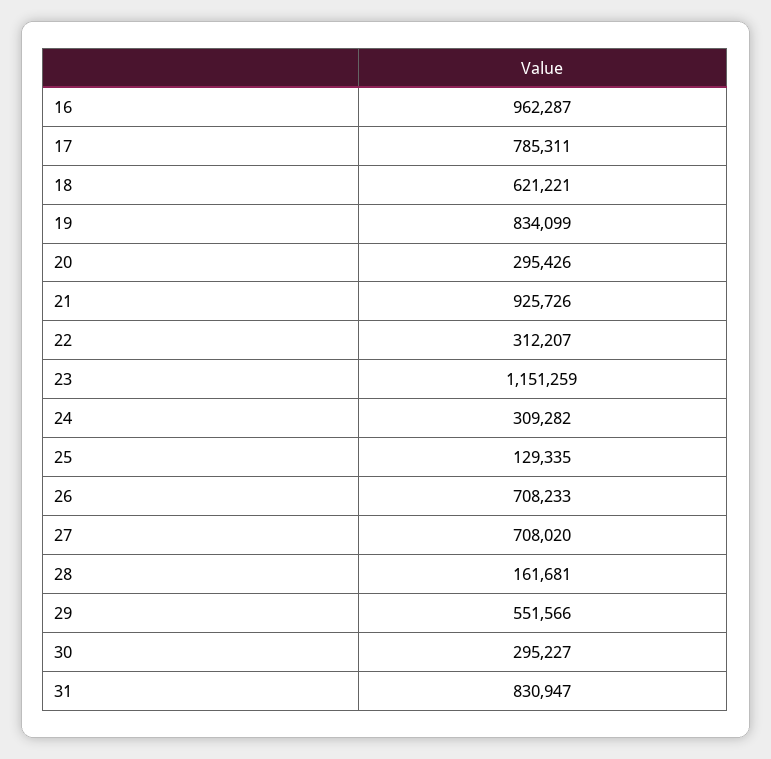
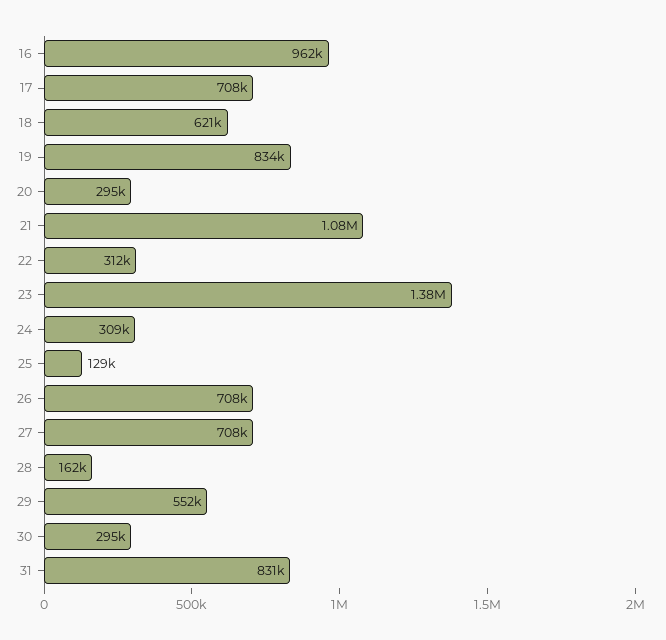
17: 785311 -> 708000
21: 925726 -> 1080000
23: 1151259 -> 1380000

